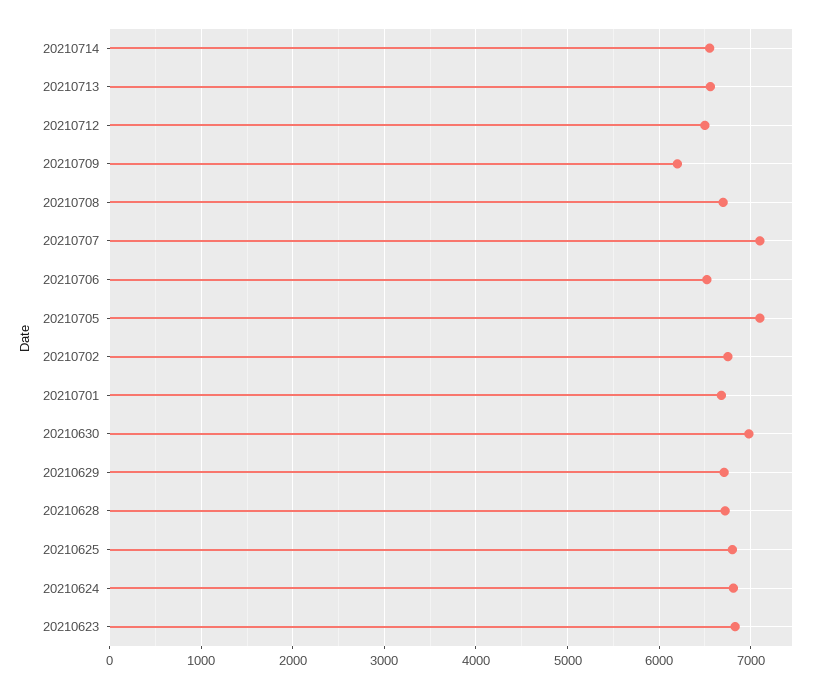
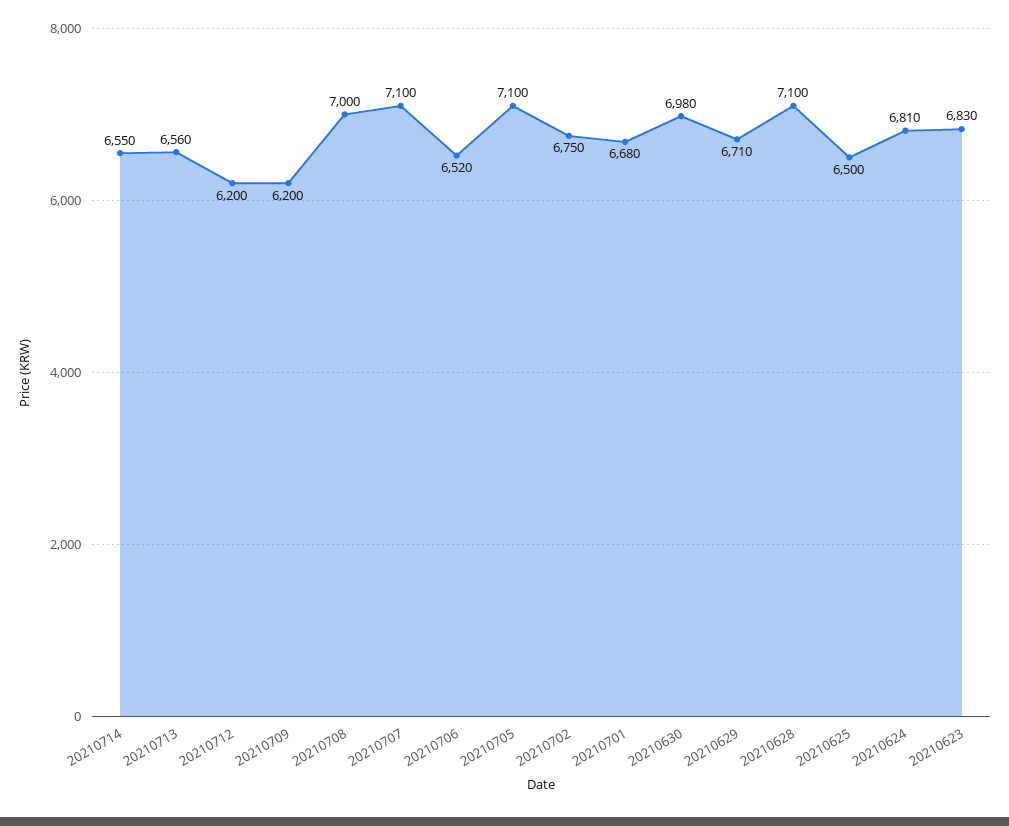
20210712: 6500 -> 6200
20210708: 6700 -> 7000
20210628: 6700 -> 7100
20210625: 6800 -> 6500

